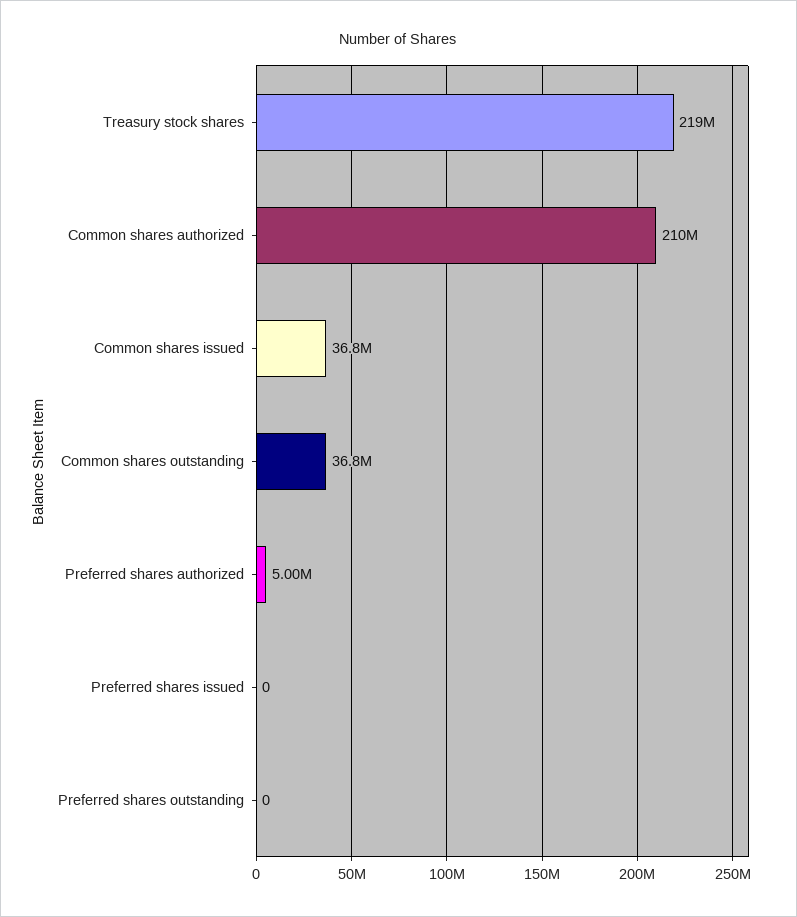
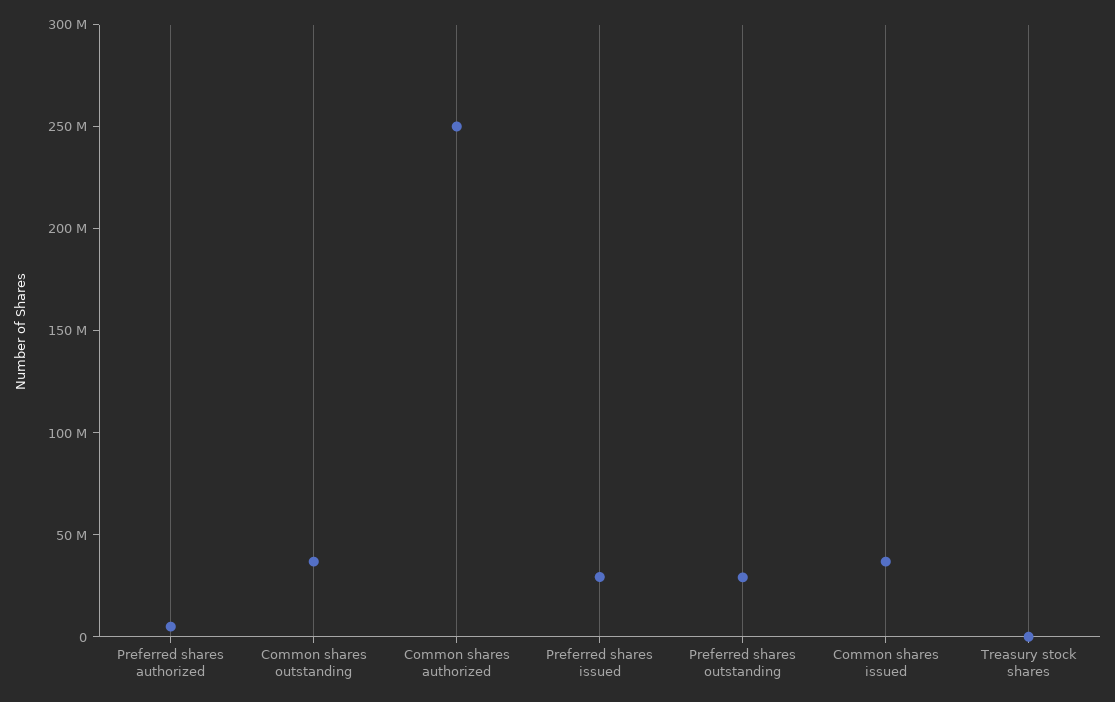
Treasury stock shares: 219000000 -> 0
Common shares authorized: 210000000 -> 250000000
Preferred shares issued: 0 -> 30000000
Preferred shares outstanding: 0 -> 30000000

